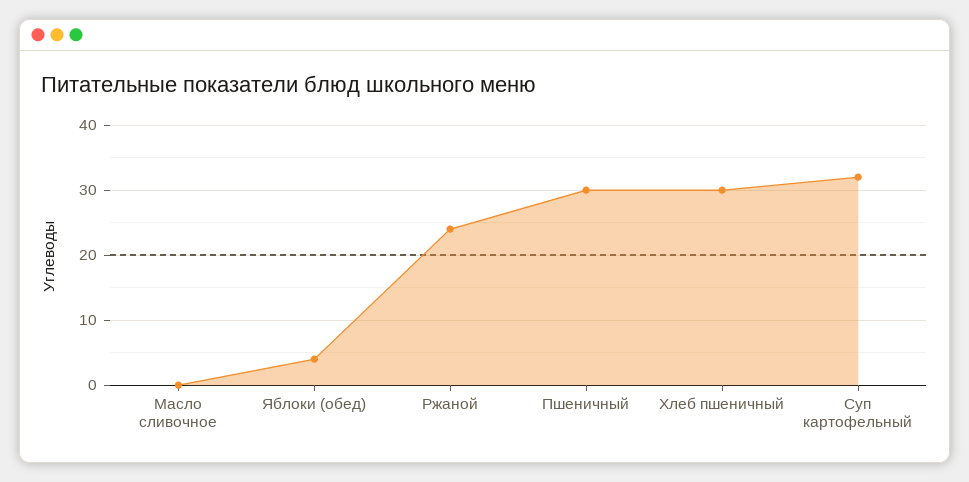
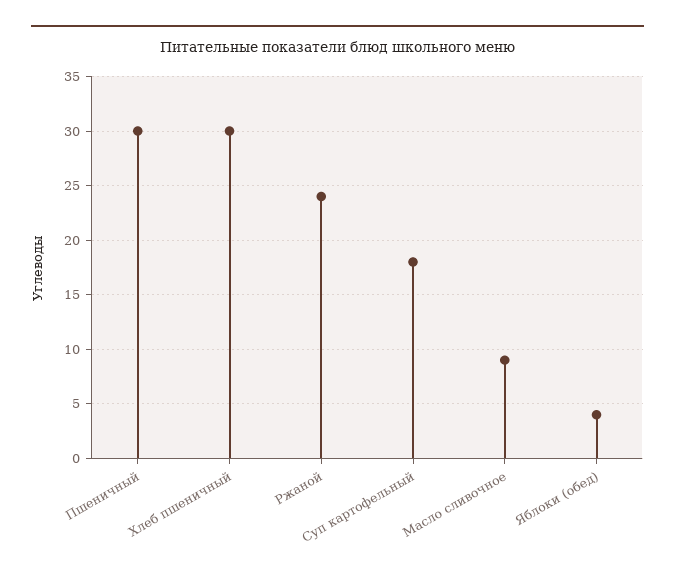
Масло сливочное: 0 -> 9
Суп картофельный: 32 -> 18

